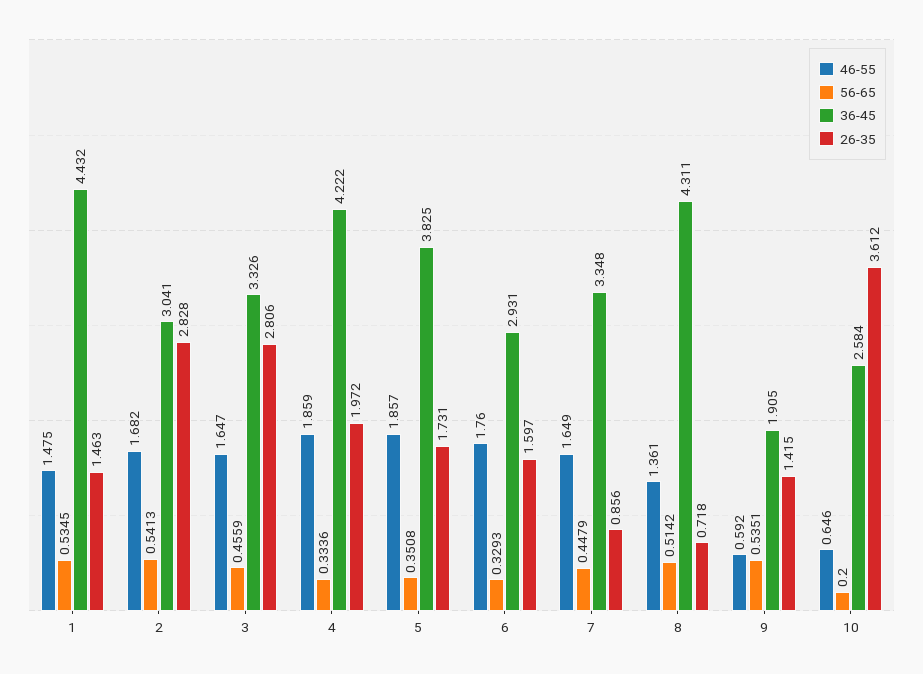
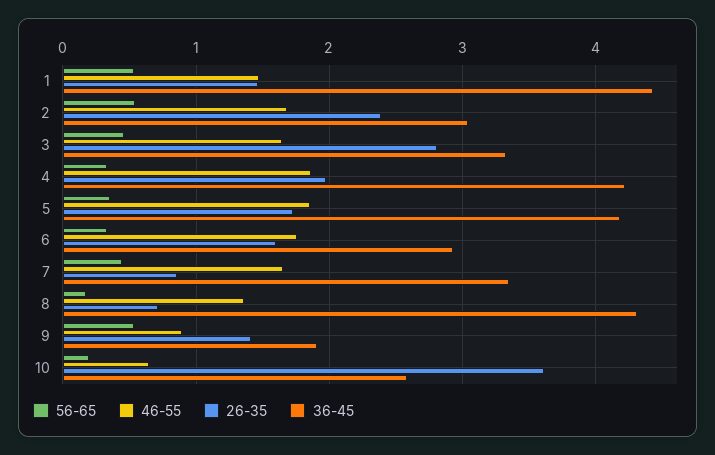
26-35, 2: 2.828 -> 2.4
36-45, 5: 3.825 -> 4.2
56-65, 8: 0.5142 -> 0.2
46-55, 9: 0.592 -> 0.9

